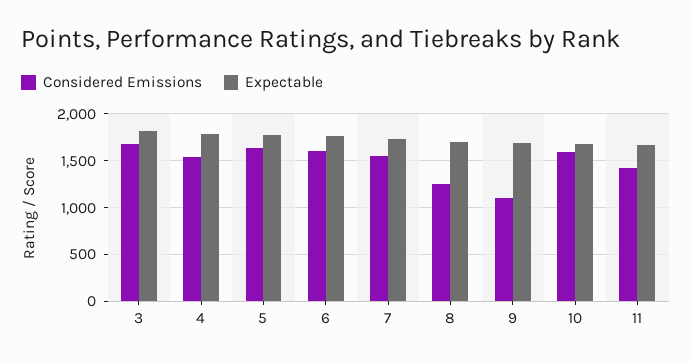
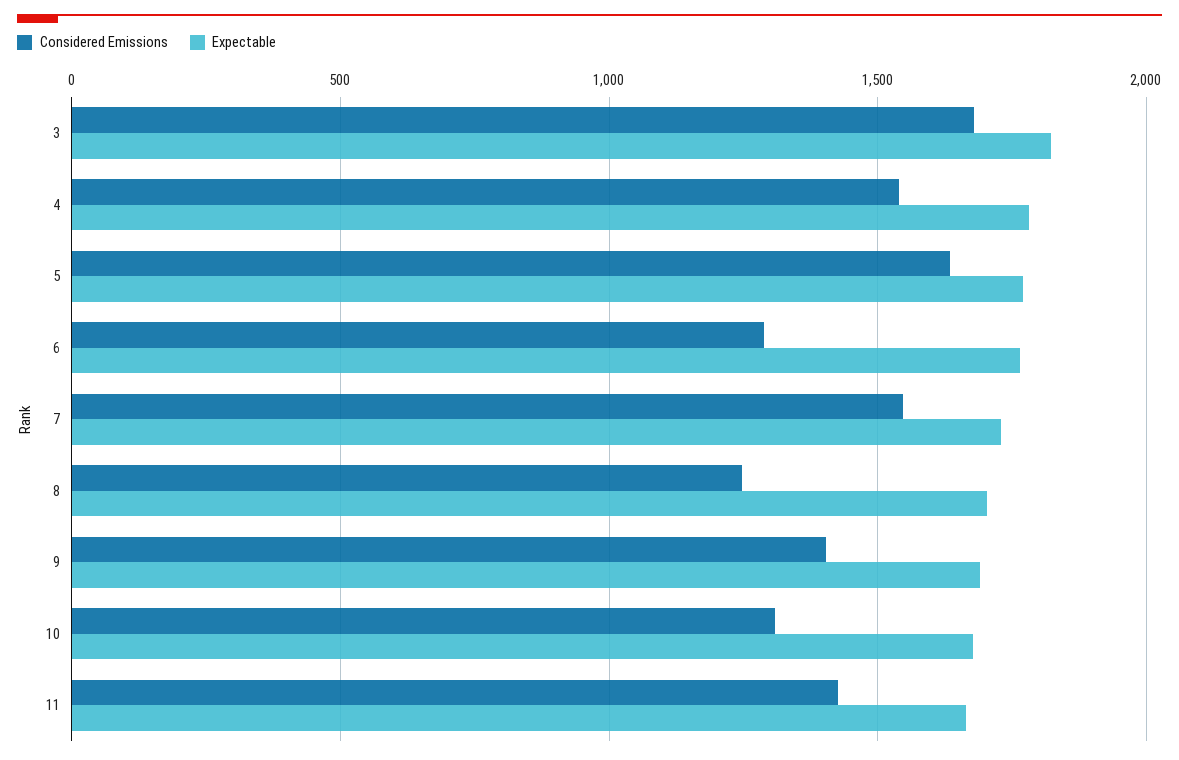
Considered Emissions, 6: 1600 -> 1300
Considered Emissions, 9: 1100 -> 1400
Considered Emissions, 10: 1600 -> 1300

